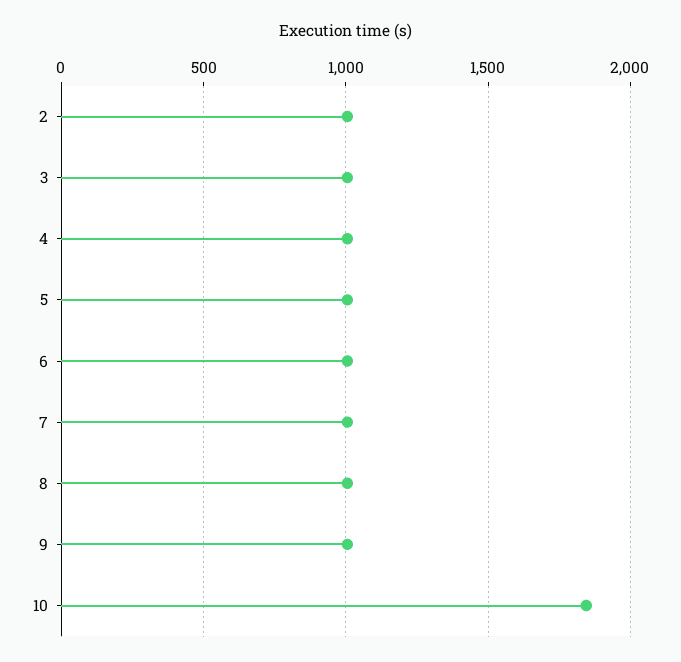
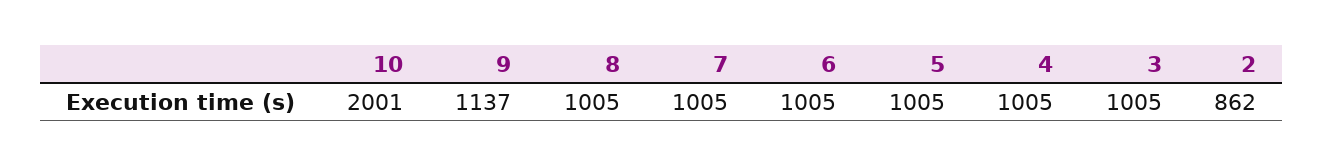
2: 1000 -> 862
9: 1000 -> 1137
10: 1850 -> 2001

